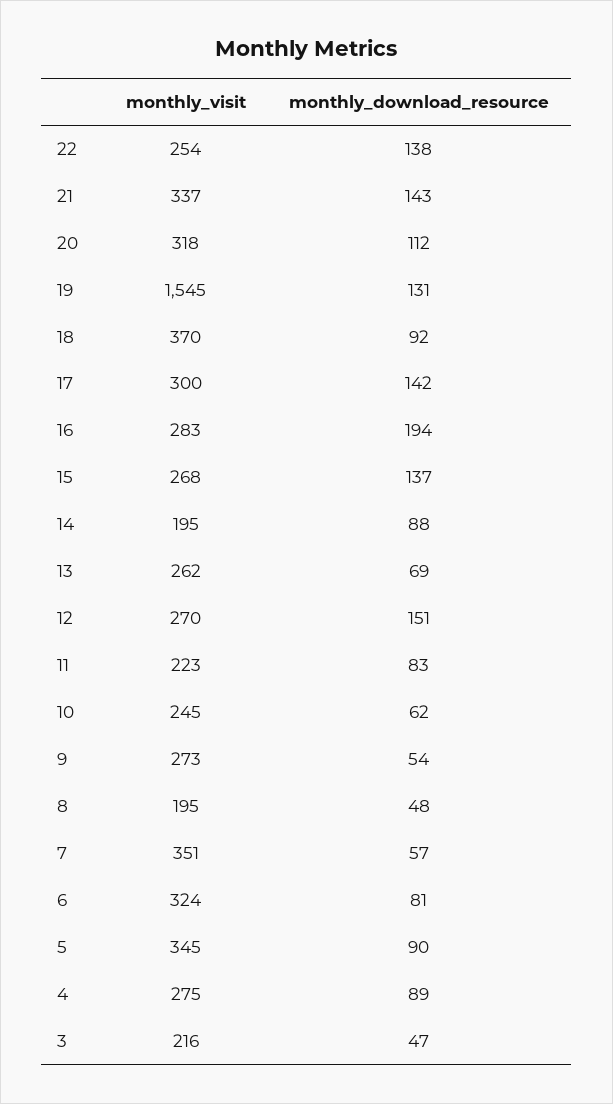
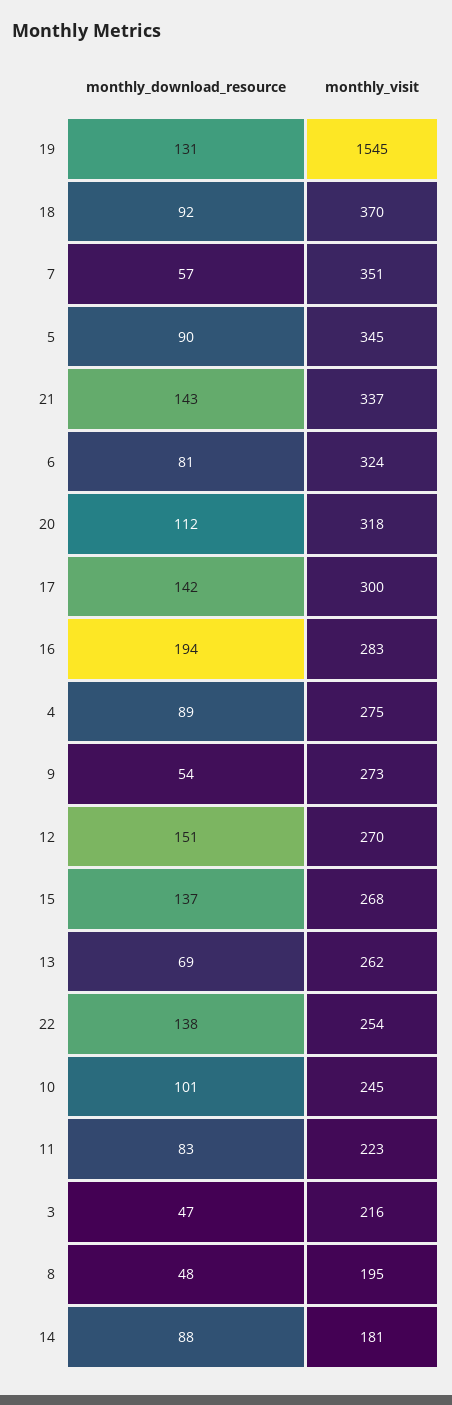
monthly_visit, 14: 195 -> 181
monthly_download_resource, 10: 62 -> 101

